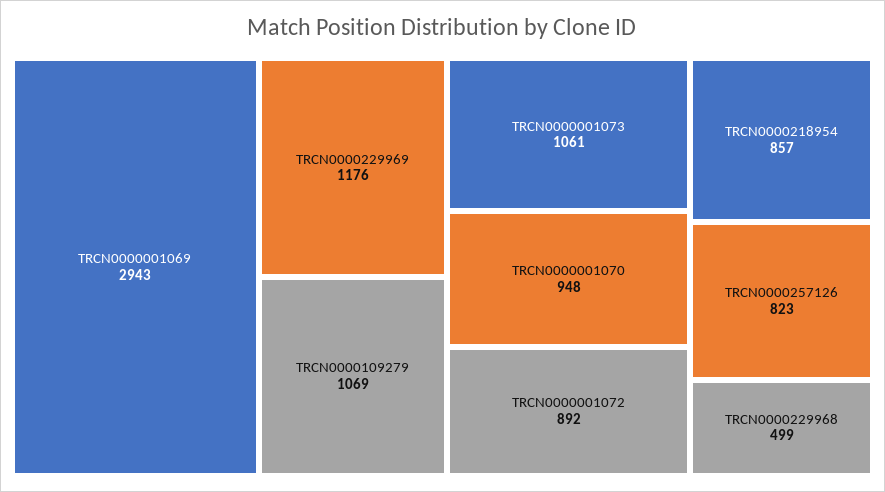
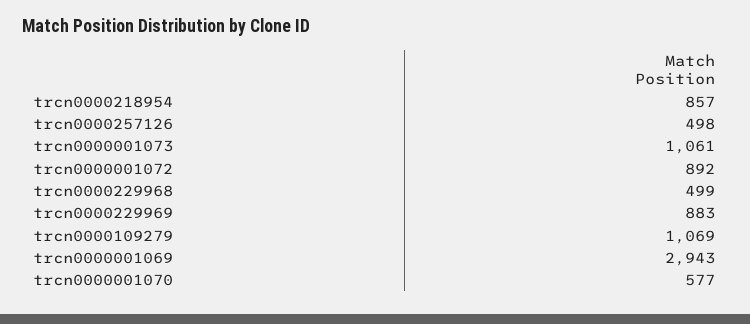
TRCN0000229969: 1176 -> 883
TRCN0000001070: 948 -> 577
TRCN0000257126: 823 -> 498

